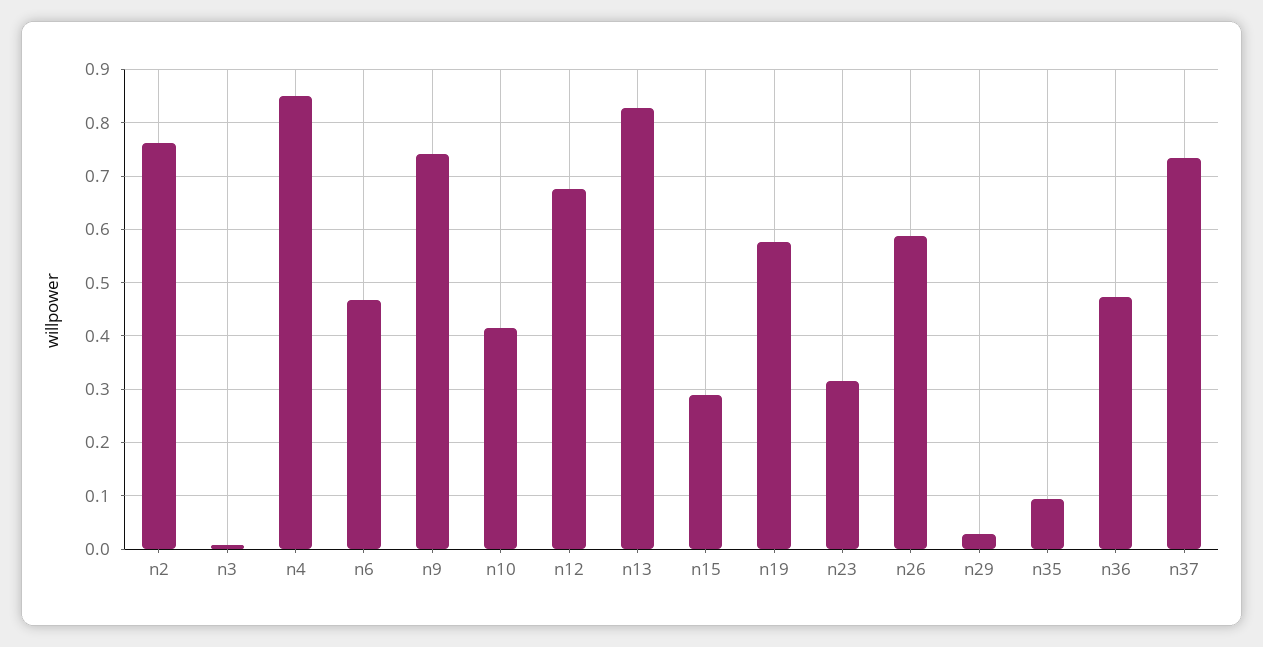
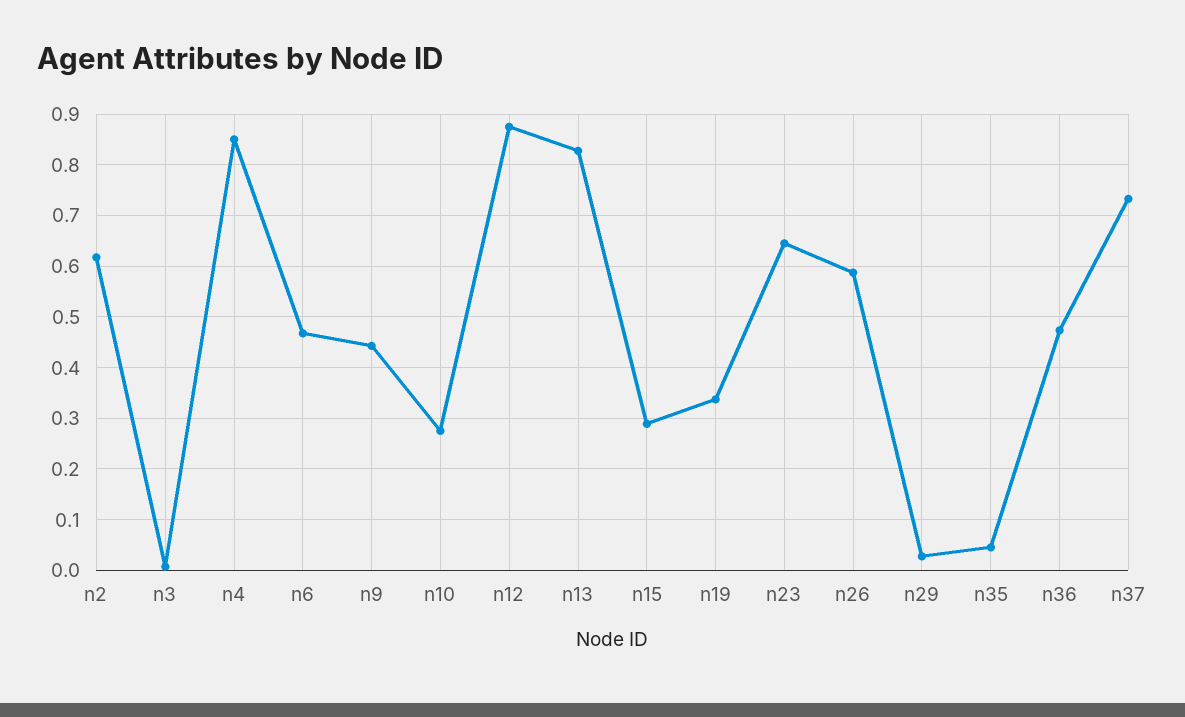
n2: 0.76 -> 0.62
n9: 0.74 -> 0.44
n10: 0.42 -> 0.28
n12: 0.68 -> 0.88
n19: 0.58 -> 0.34
n23: 0.32 -> 0.64
n35: 0.1 -> 0.04

